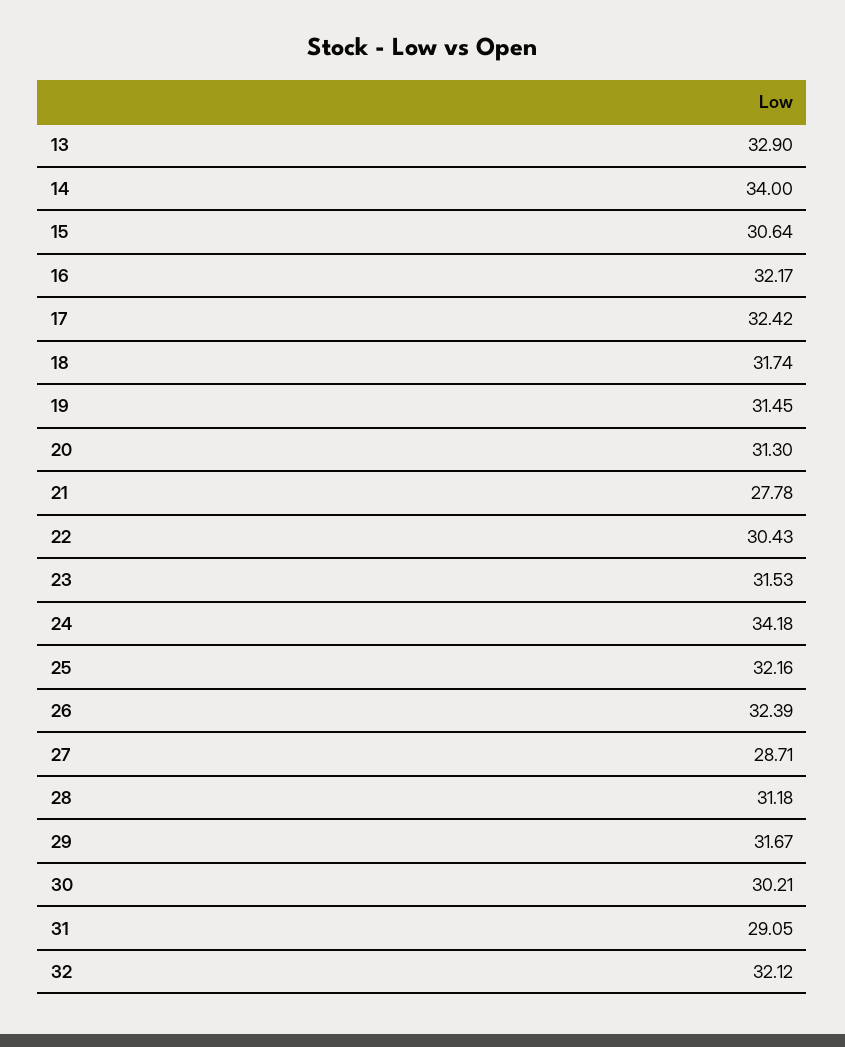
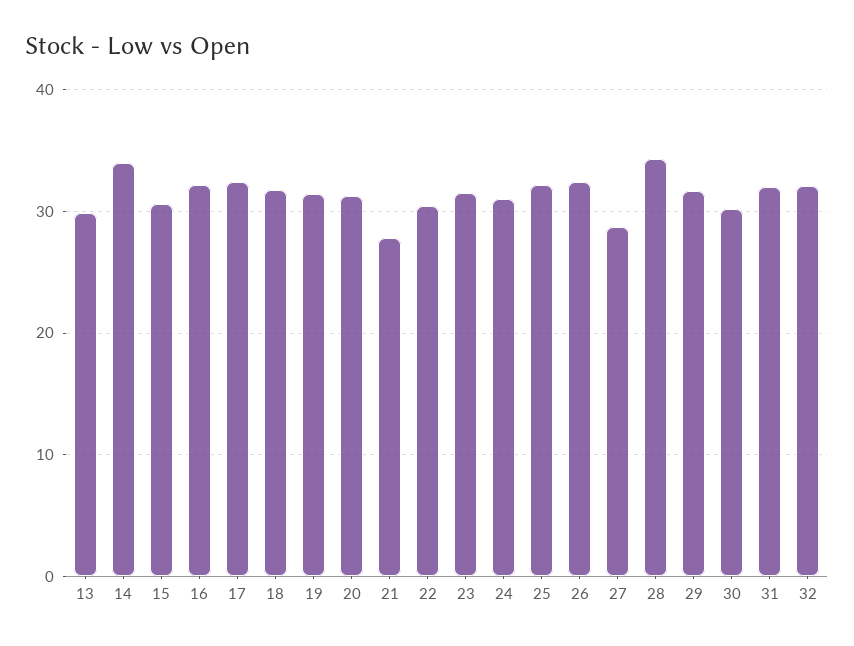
13: 32.9 -> 30
24: 34.18 -> 31
28: 31.18 -> 34
31: 29.05 -> 32

